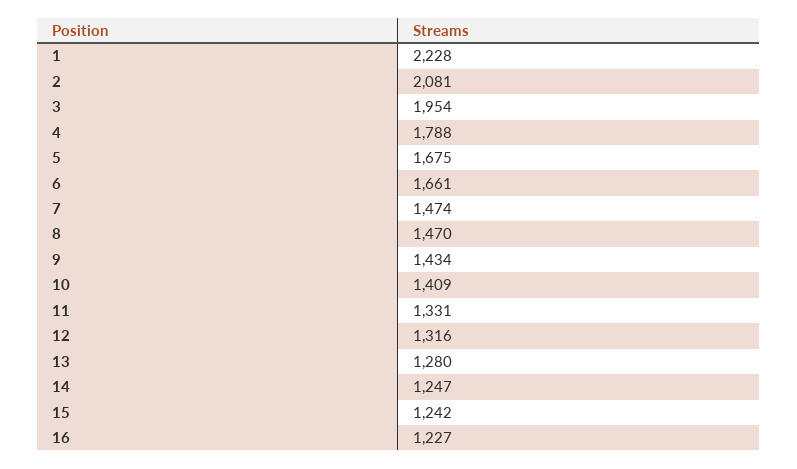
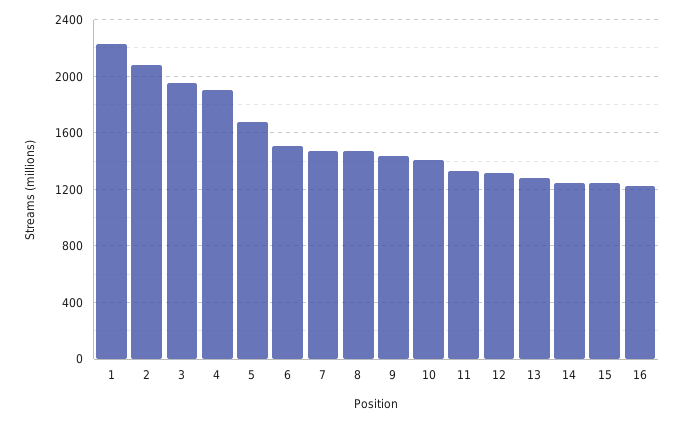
4: 1788 -> 1900
6: 1661 -> 1500

